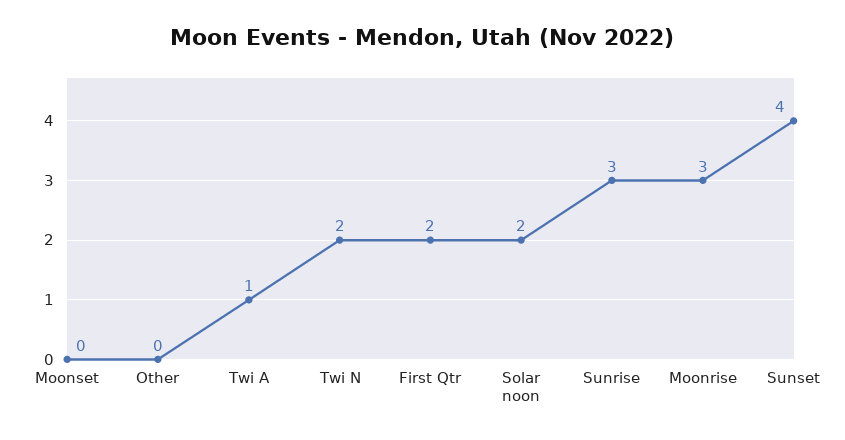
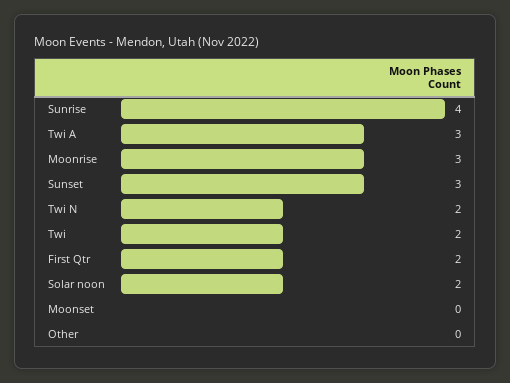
Twi A: 1 -> 3
Sunrise: 3 -> 4
Sunset: 4 -> 3
Twi: none -> 2

